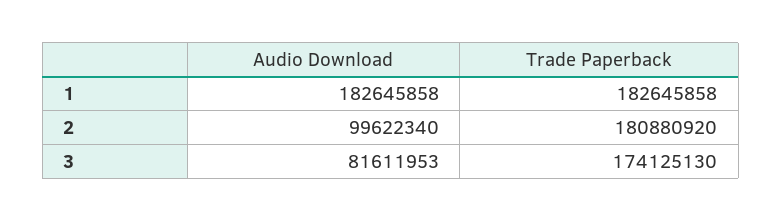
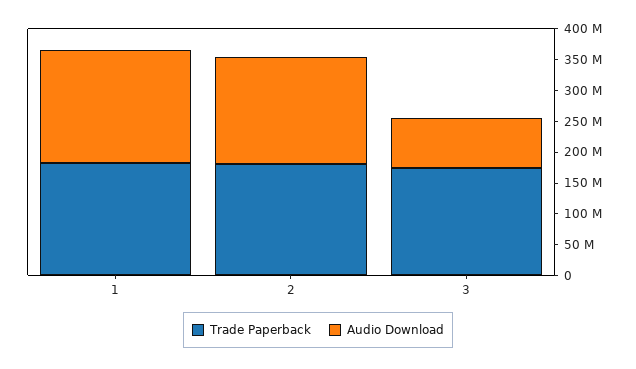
Audio Download, 2: 99622340 -> 175000000

